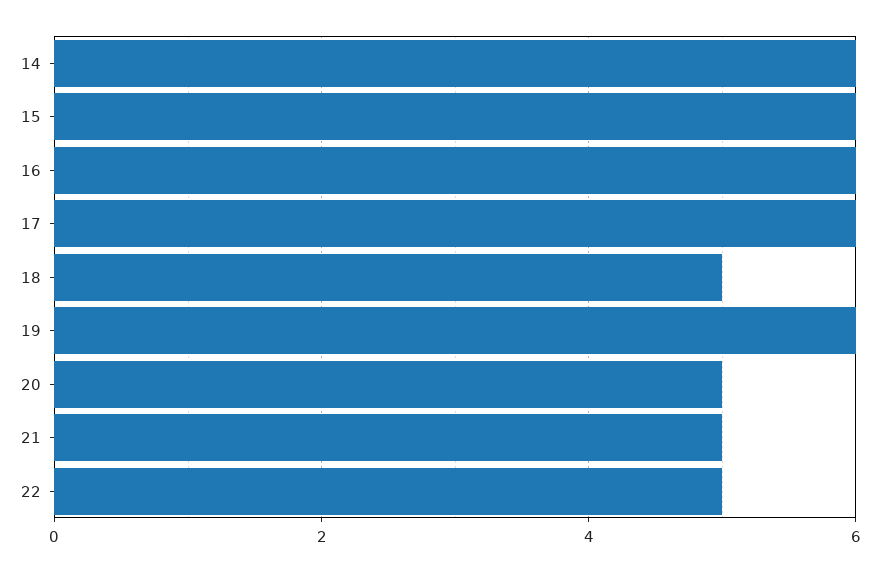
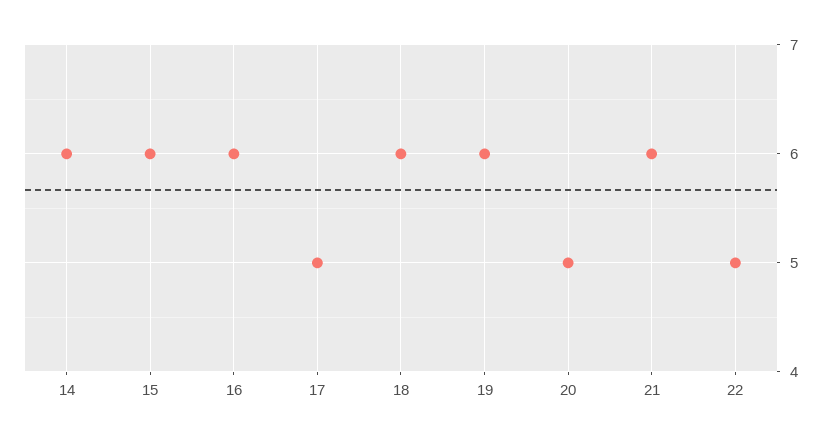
17: 6 -> 5
18: 5 -> 6
21: 5 -> 6

